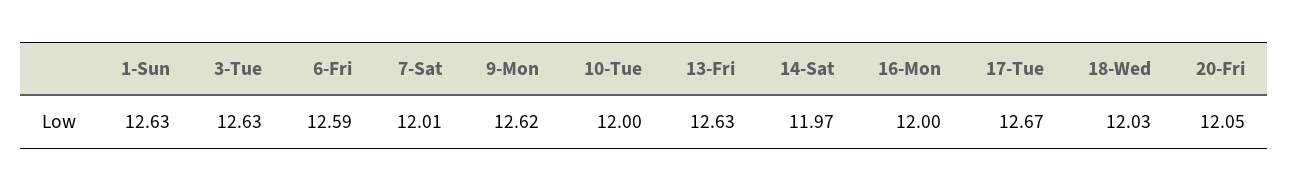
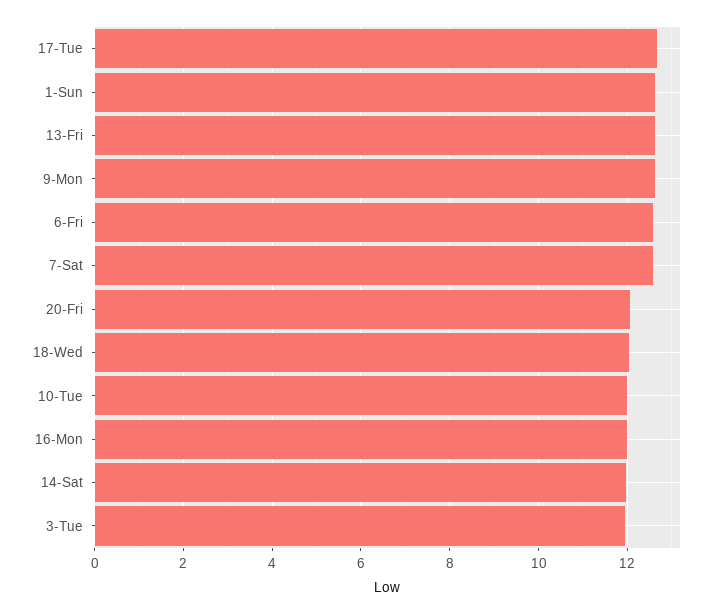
3-Tue: 12.63 -> 12
7-Sat: 12.01 -> 12.6

